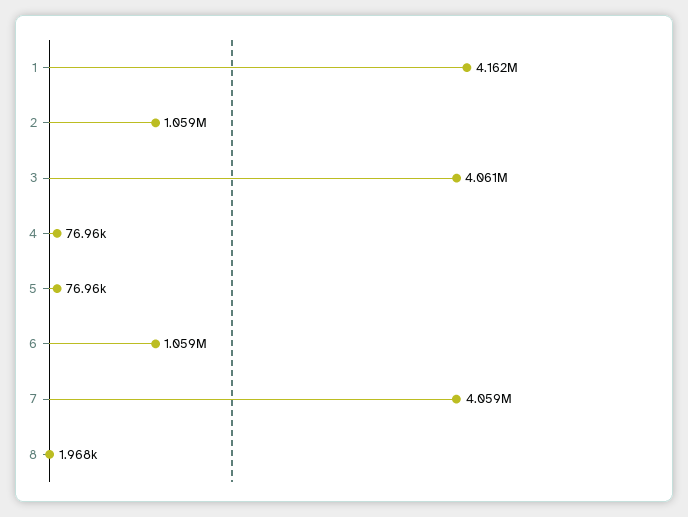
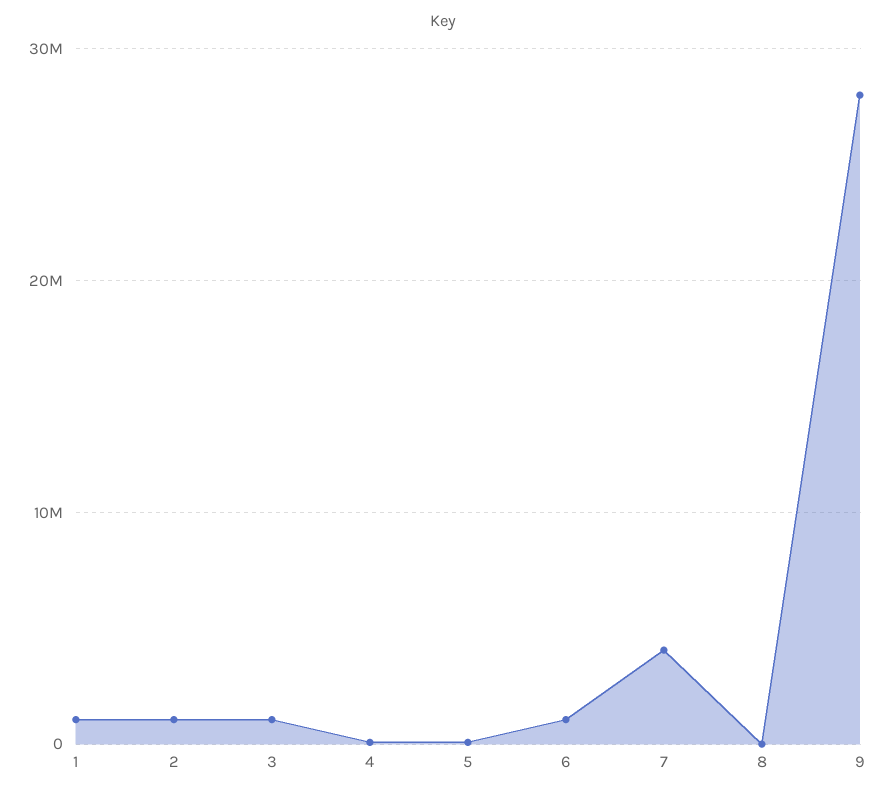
1: 4162000 -> 1000000
3: 4061000 -> 1000000
9: none -> 28000000

